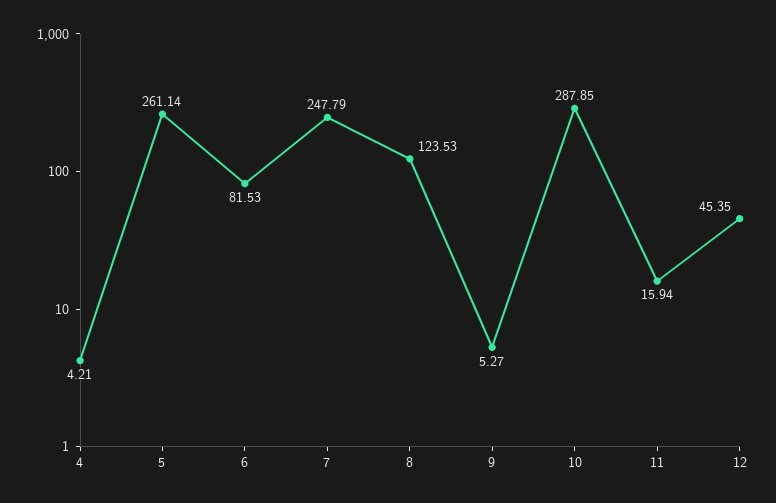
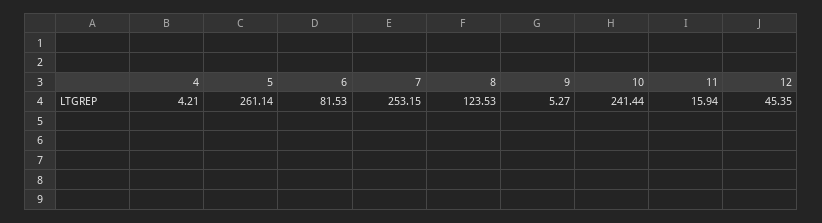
7: 247.79 -> 253.15
10: 287.85 -> 241.44

